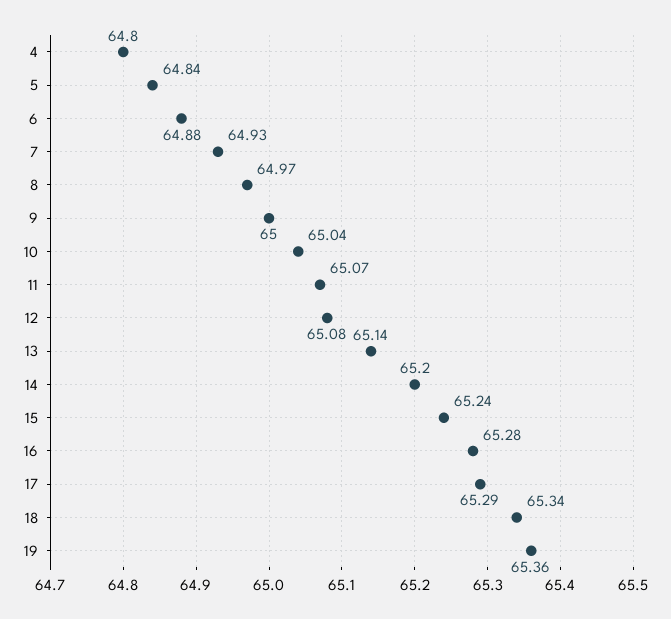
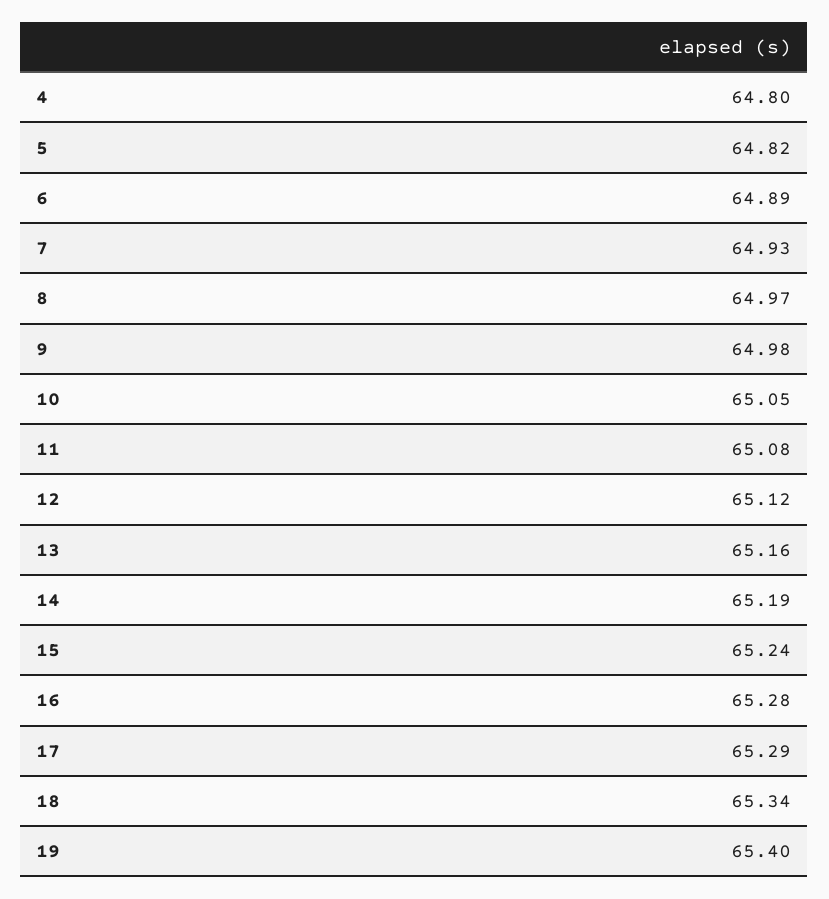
5: 64.84 -> 64.82
6: 64.88 -> 64.89
9: 65 -> 64.98
10: 65.04 -> 65.05
11: 65.07 -> 65.08
12: 65.08 -> 65.12
13: 65.14 -> 65.16
14: 65.2 -> 65.19
19: 65.36 -> 65.4

